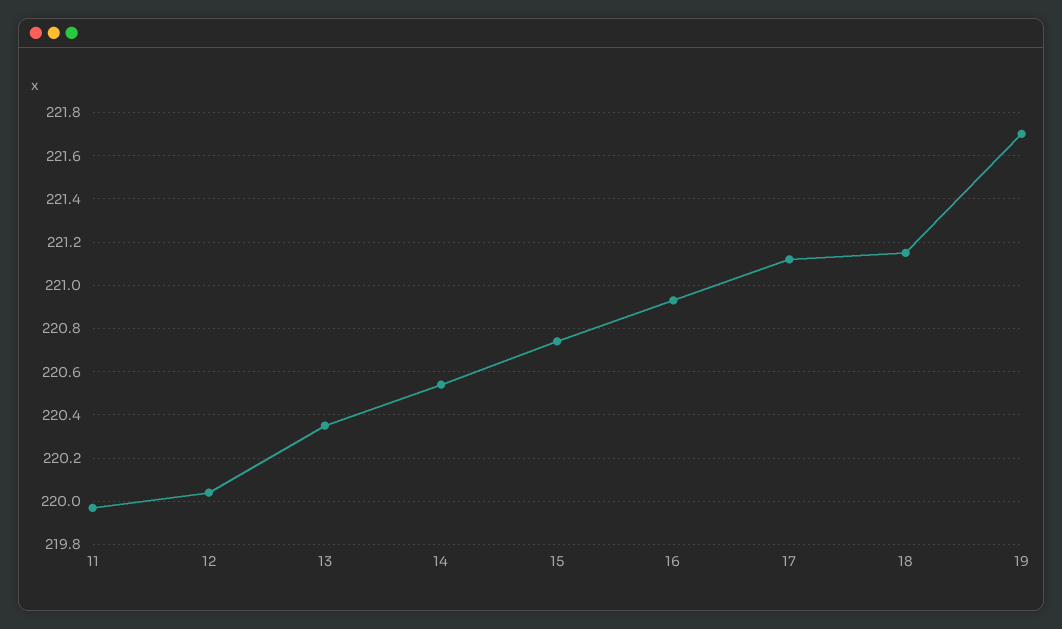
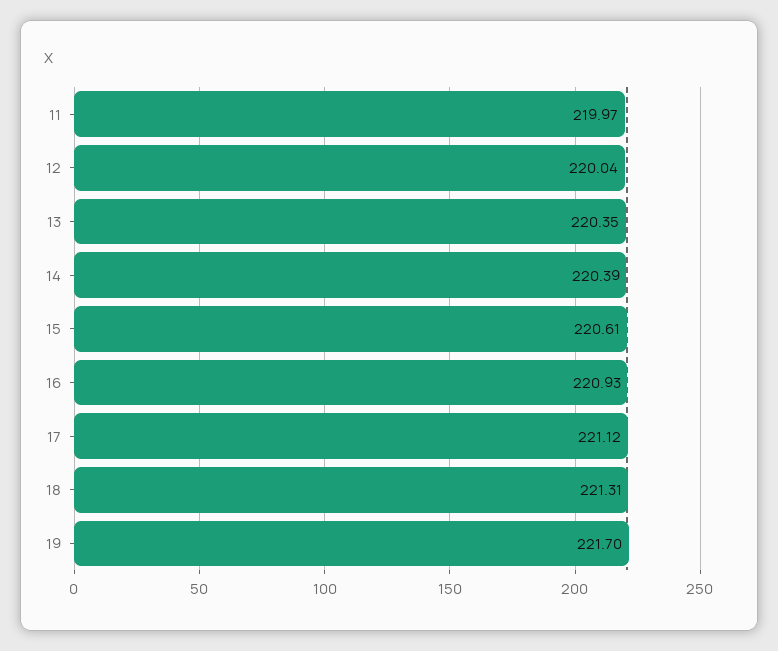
14: 220.55 -> 220.39
15: 220.75 -> 220.61
18: 221.15 -> 221.31

